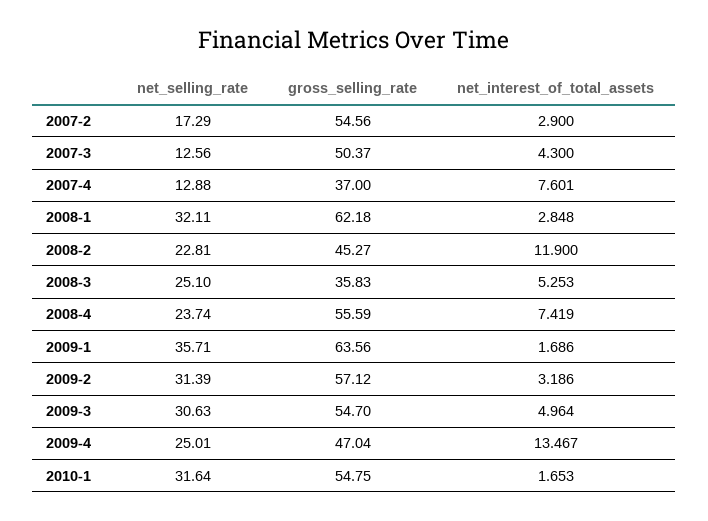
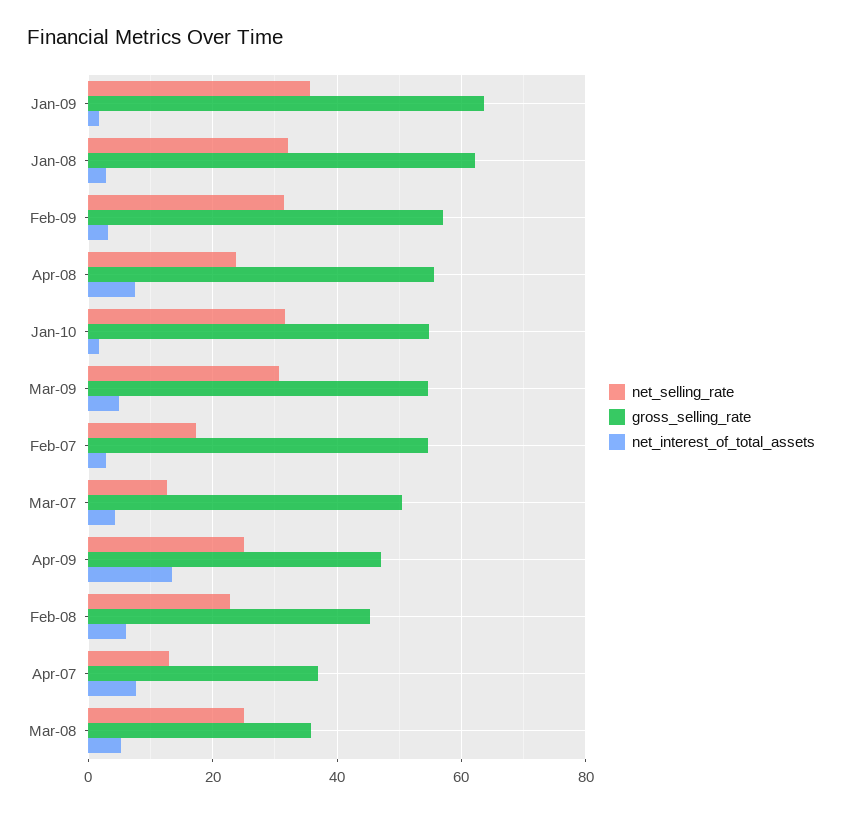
net_interest_of_total_assets, 2008-2: 11.9 -> 6

